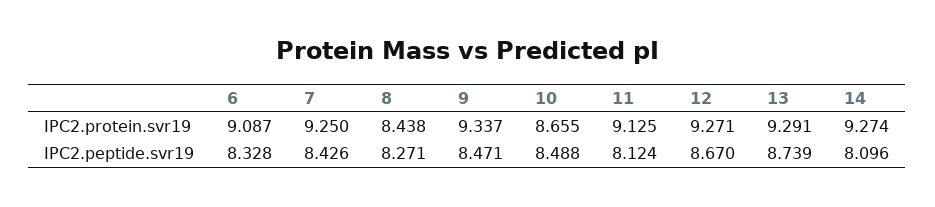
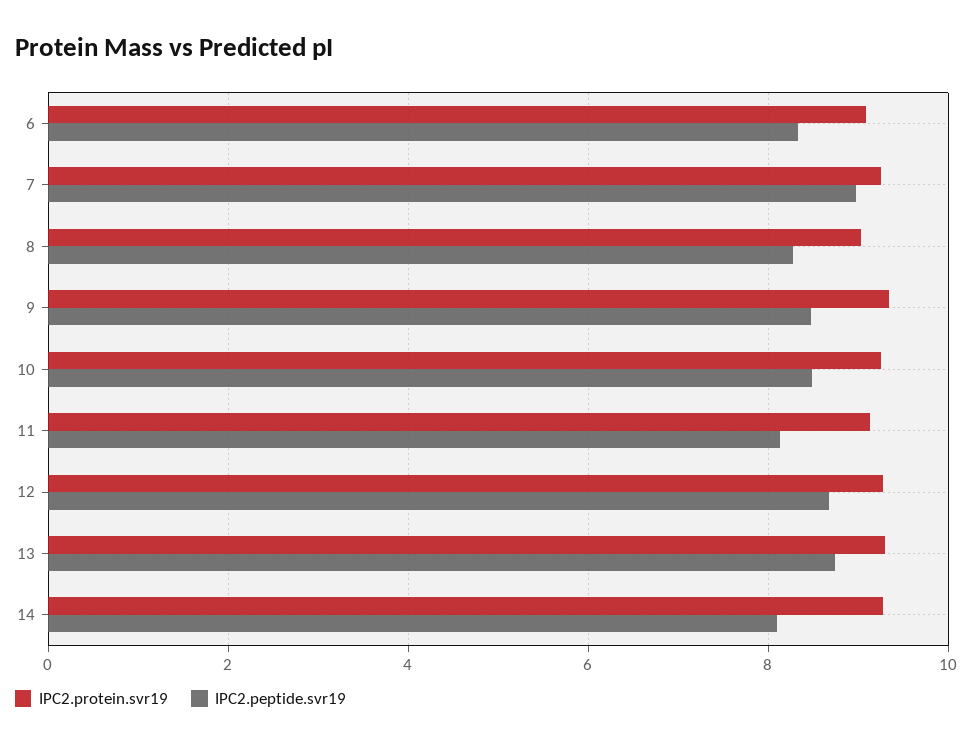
IPC2.protein.svr19, 8: 8.438 -> 9
IPC2.protein.svr19, 10: 8.655 -> 9.2
IPC2.peptide.svr19, 7: 8.426 -> 9

